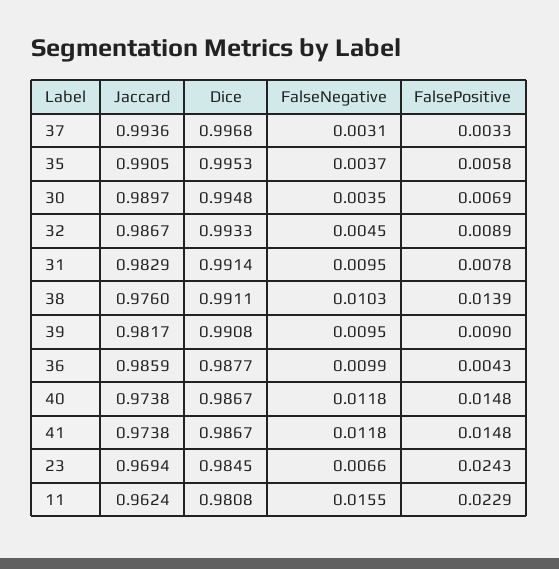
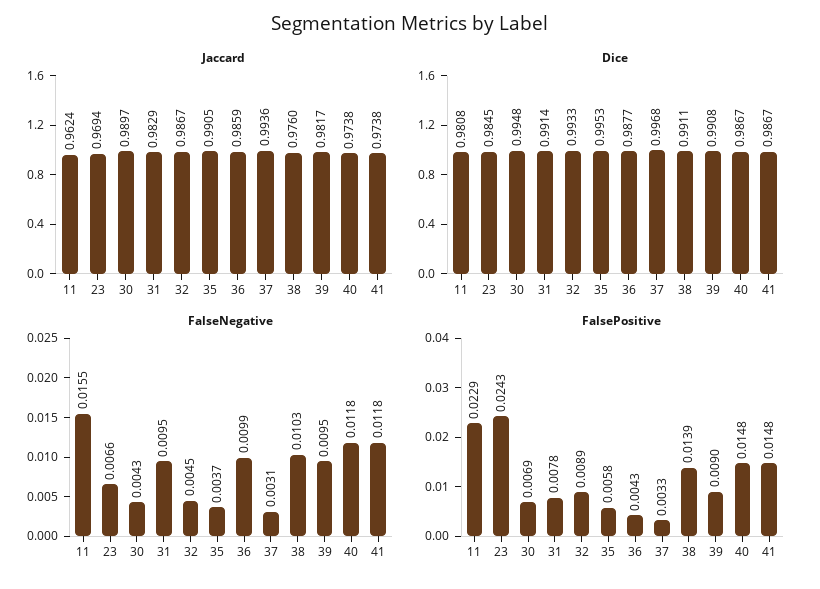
FalseNegative, 30: 0.0035 -> 0.0043

